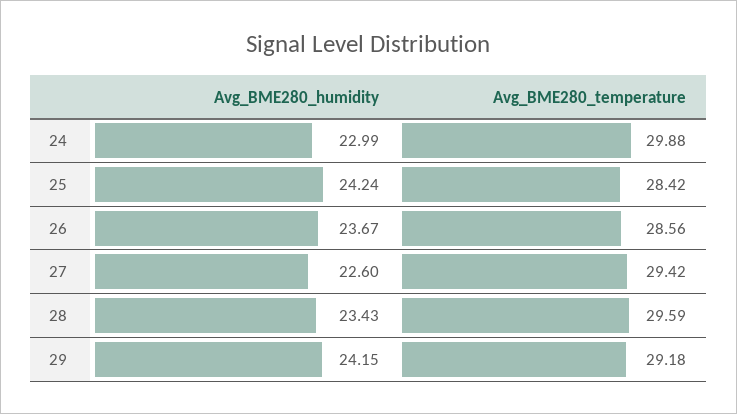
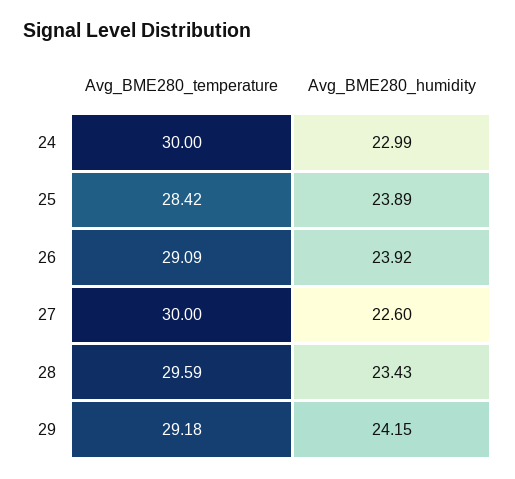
Avg_BME280_temperature, 24: 29.88 -> 30
Avg_BME280_humidity, 25: 24.24 -> 23.89
Avg_BME280_humidity, 26: 23.67 -> 23.92
Avg_BME280_temperature, 26: 28.56 -> 29.09
Avg_BME280_temperature, 27: 29.42 -> 30

